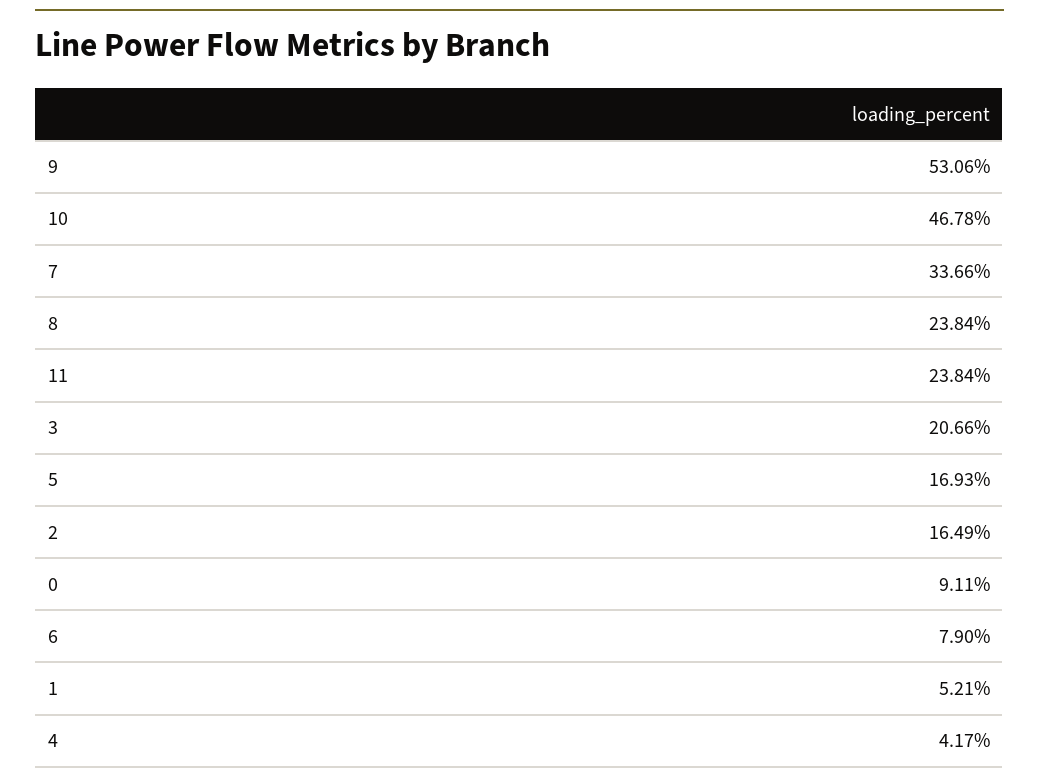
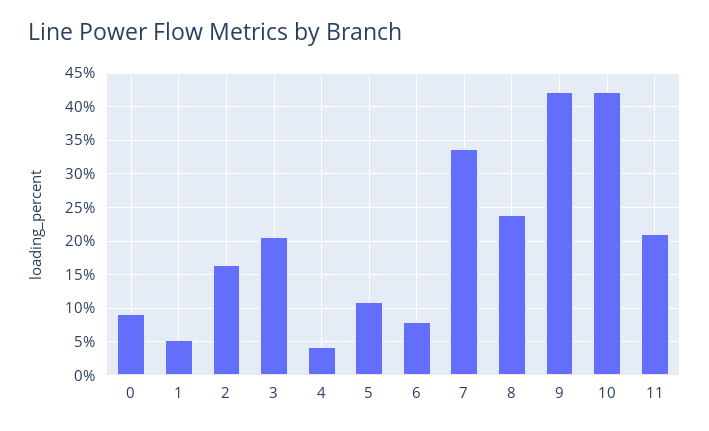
9: 53.06 -> 42
10: 46.78 -> 42
11: 23.84 -> 21
5: 16.93 -> 11

